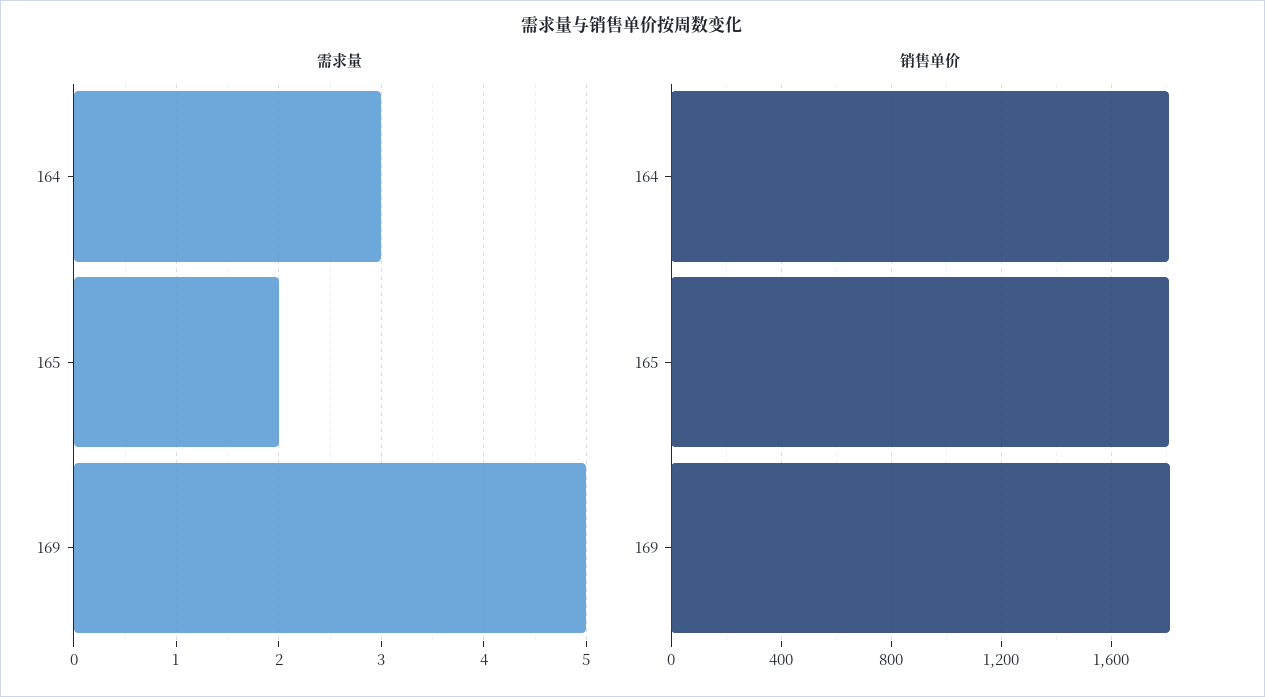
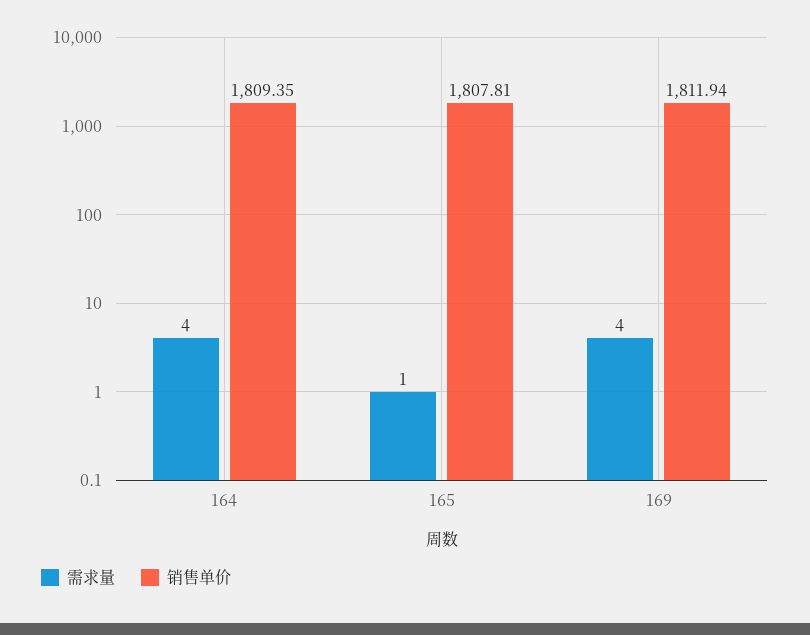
需求量, 164: 3 -> 4
需求量, 165: 2 -> 1
需求量, 169: 5 -> 4

